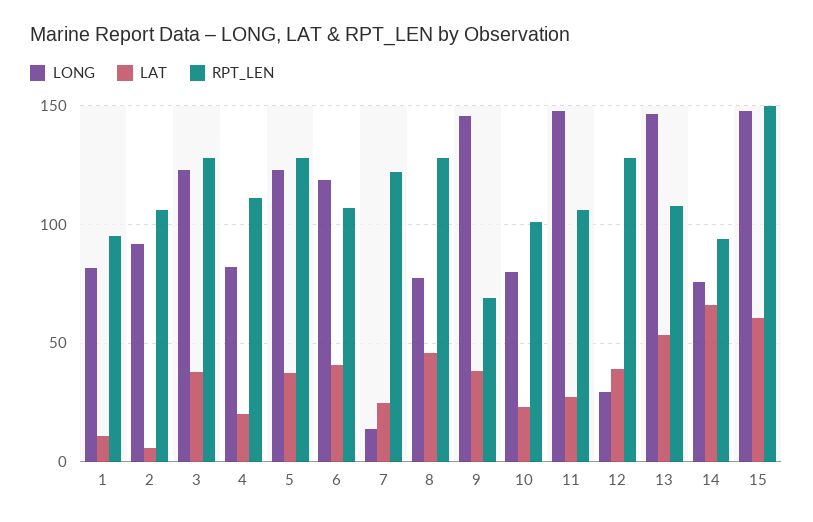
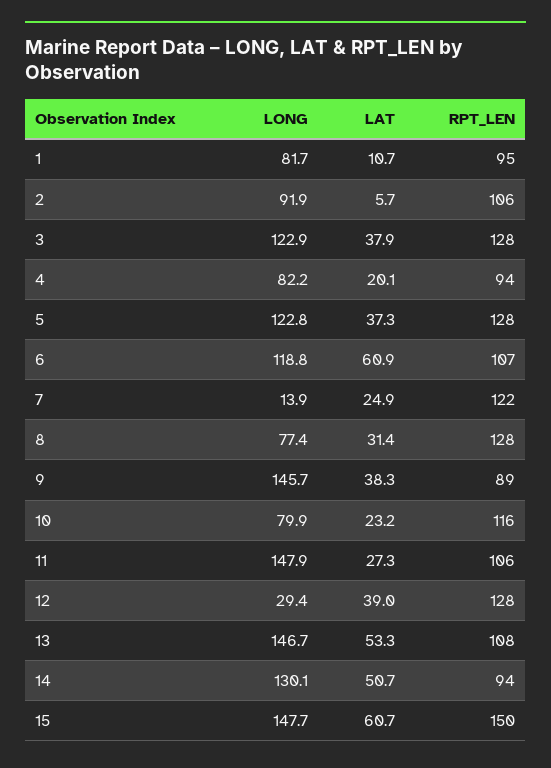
RPT_LEN, 4: 110 -> 94
LAT, 6: 40 -> 60.9
LAT, 8: 45 -> 31.4
RPT_LEN, 9: 70 -> 89
RPT_LEN, 10: 100 -> 116
LONG, 14: 75 -> 130.1
LAT, 14: 65 -> 50.7

